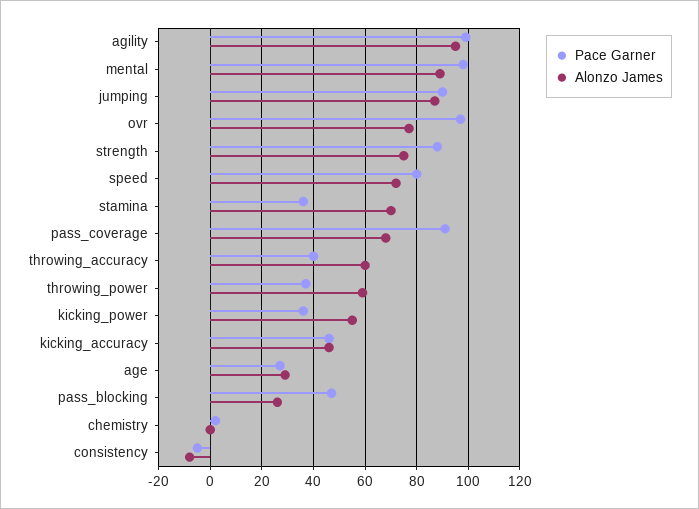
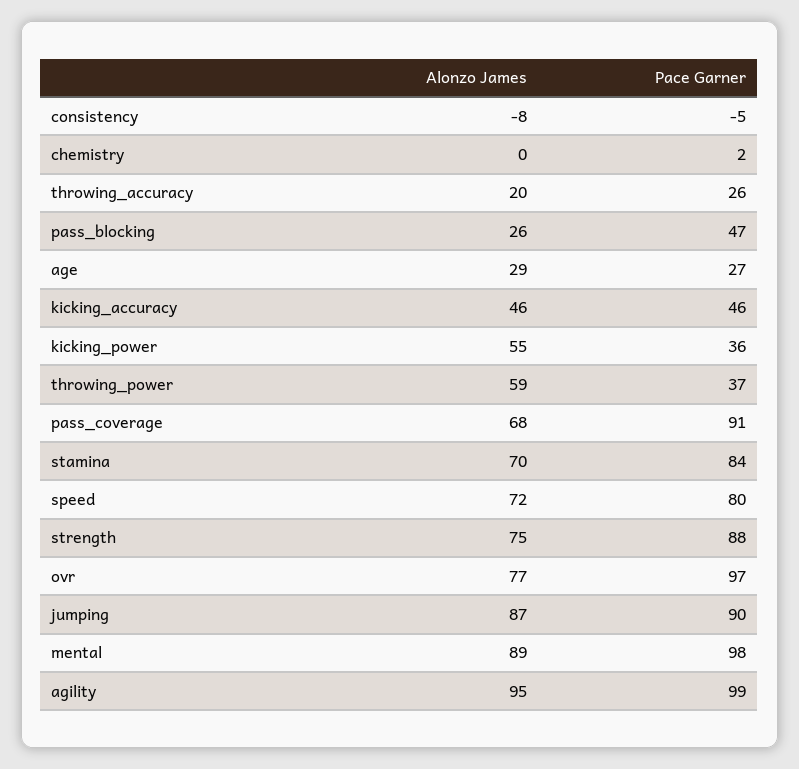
Pace Garner, stamina: 35 -> 84
Pace Garner, throwing_accuracy: 40 -> 26
Alonzo James, throwing_accuracy: 60 -> 20

